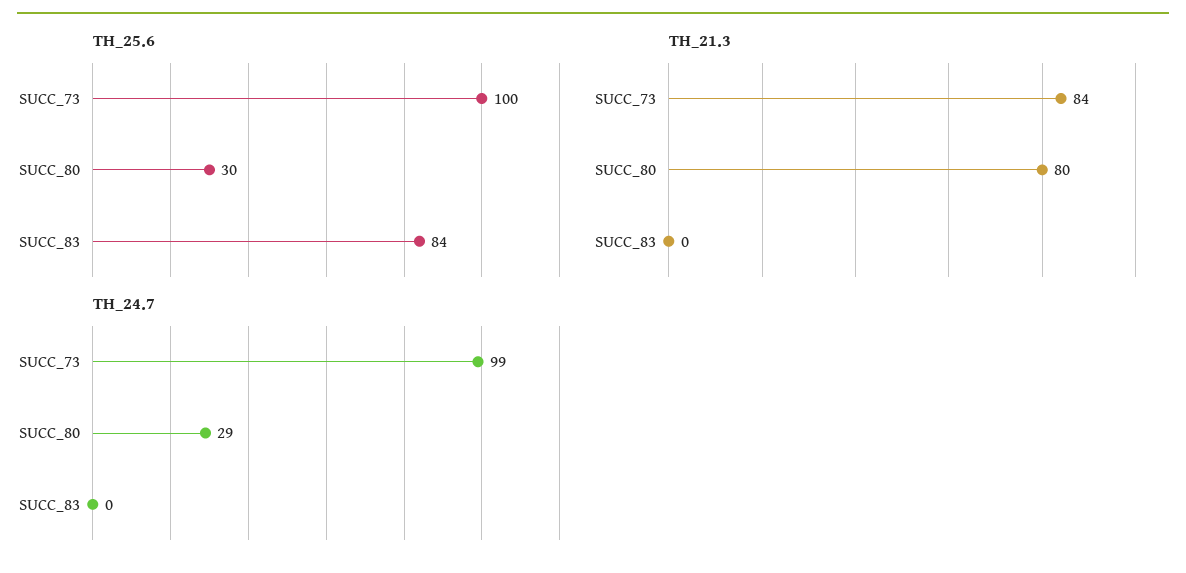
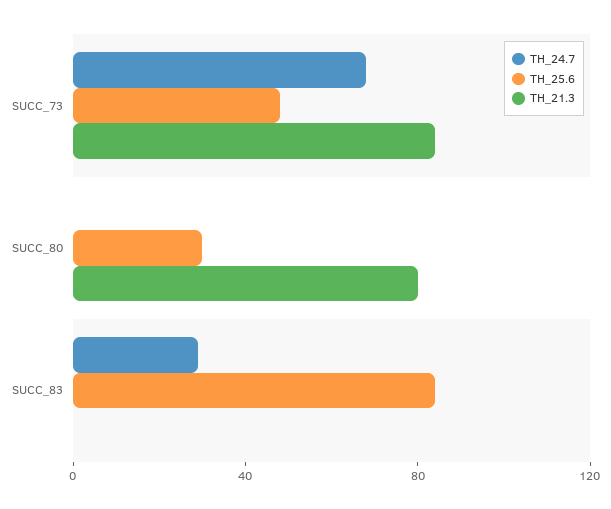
TH_25.6, SUCC_73: 100 -> 50
TH_24.7, SUCC_73: 99 -> 70
TH_24.7, SUCC_80: 29 -> 0
TH_24.7, SUCC_83: 0 -> 30

